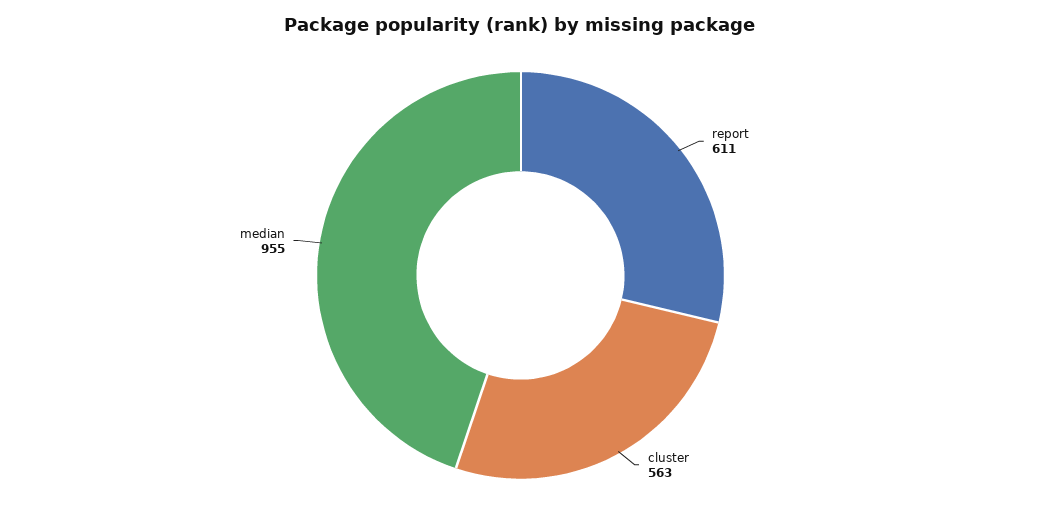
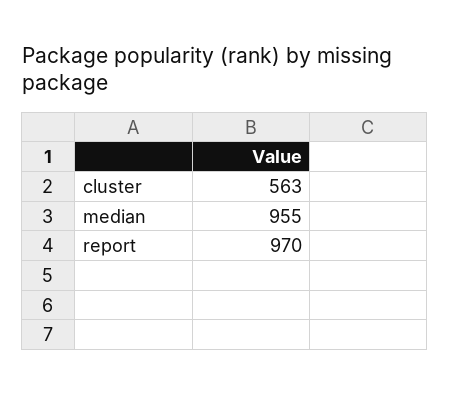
report: 611 -> 970

